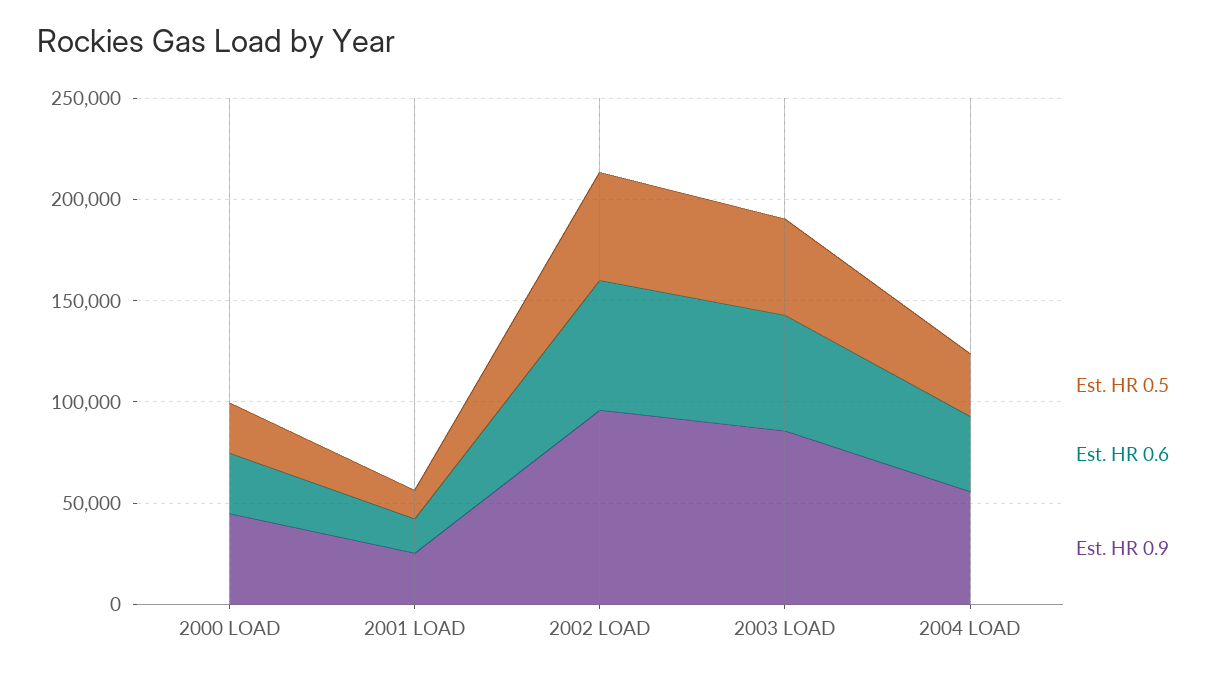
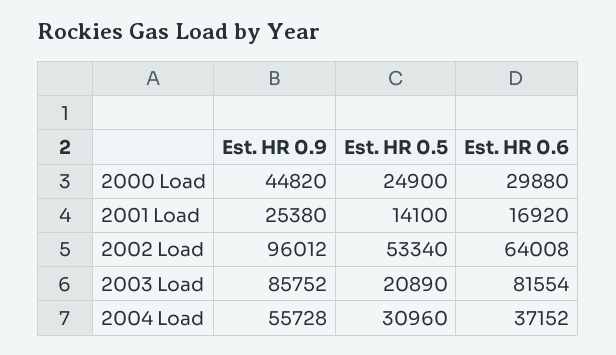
Est. HR 0.5, 2003 LOAD: 50000 -> 20890
Est. HR 0.6, 2003 LOAD: 60000 -> 81554

